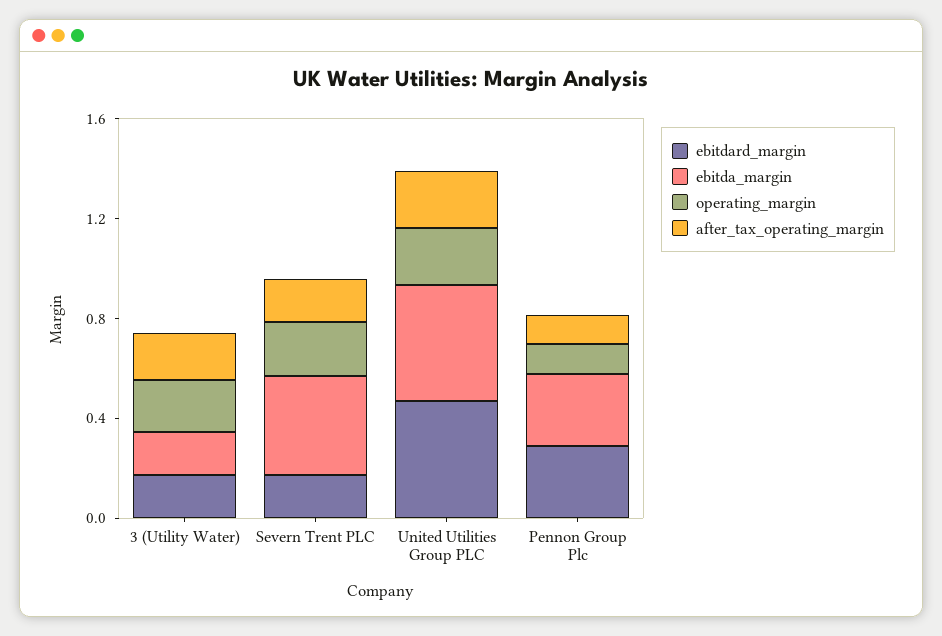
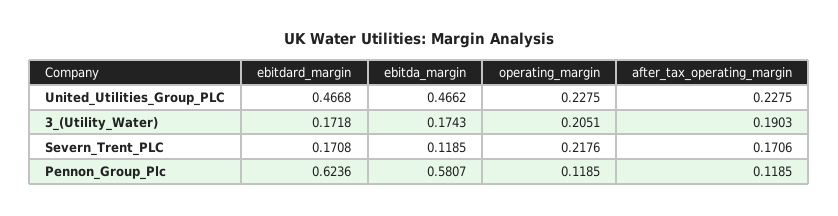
ebitda_margin, Severn Trent PLC: 0.4 -> 0.1185
ebitdard_margin, Pennon Group Plc: 0.3 -> 0.6236
ebitda_margin, Pennon Group Plc: 0.3 -> 0.5807

